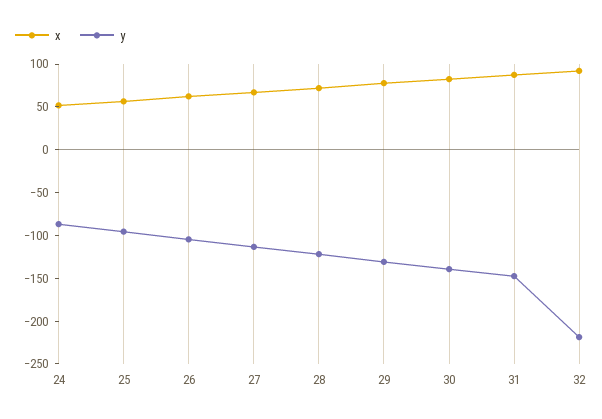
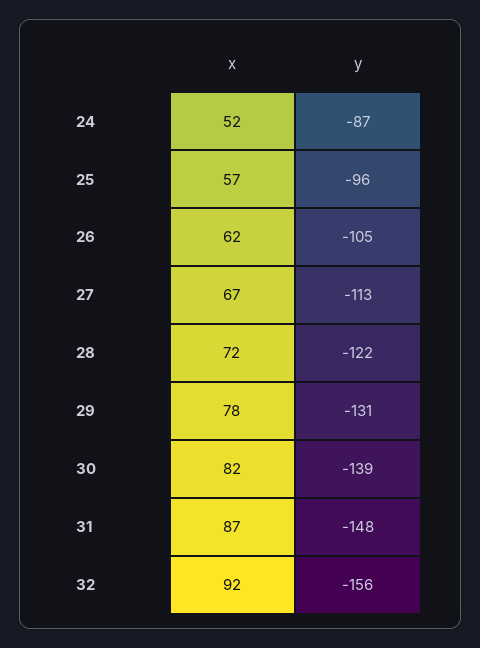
y, 32: -220 -> -156

